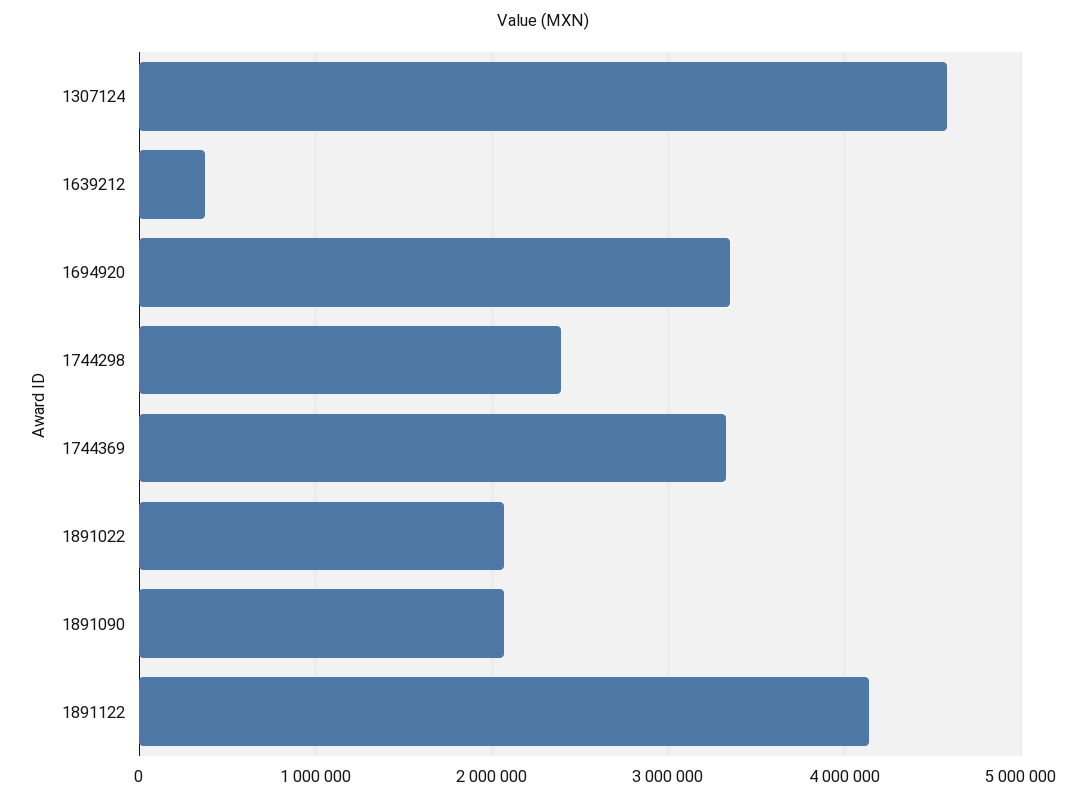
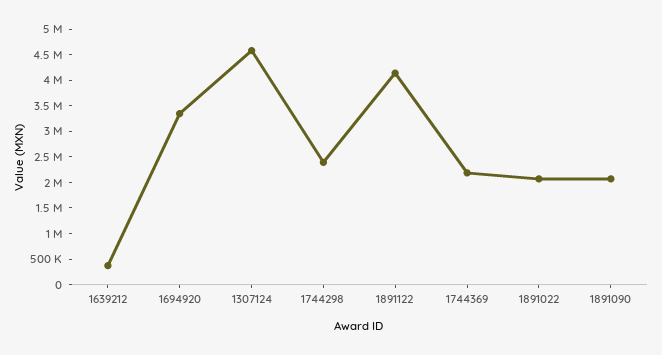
1744369: 3300000 -> 2250000

